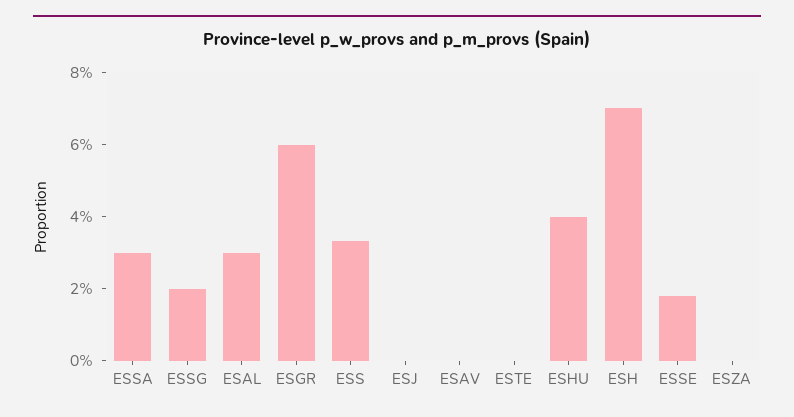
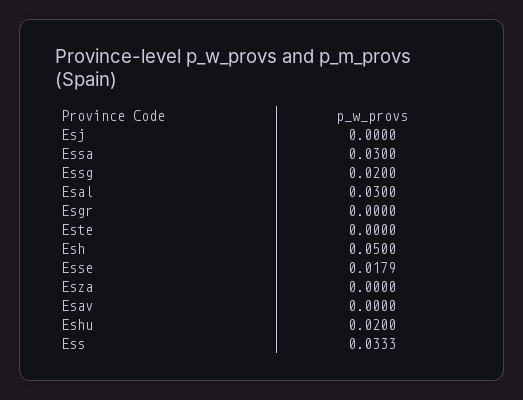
ESGR: 0.06 -> 0
ESHU: 0.04 -> 0.02
ESH: 0.07 -> 0.05

